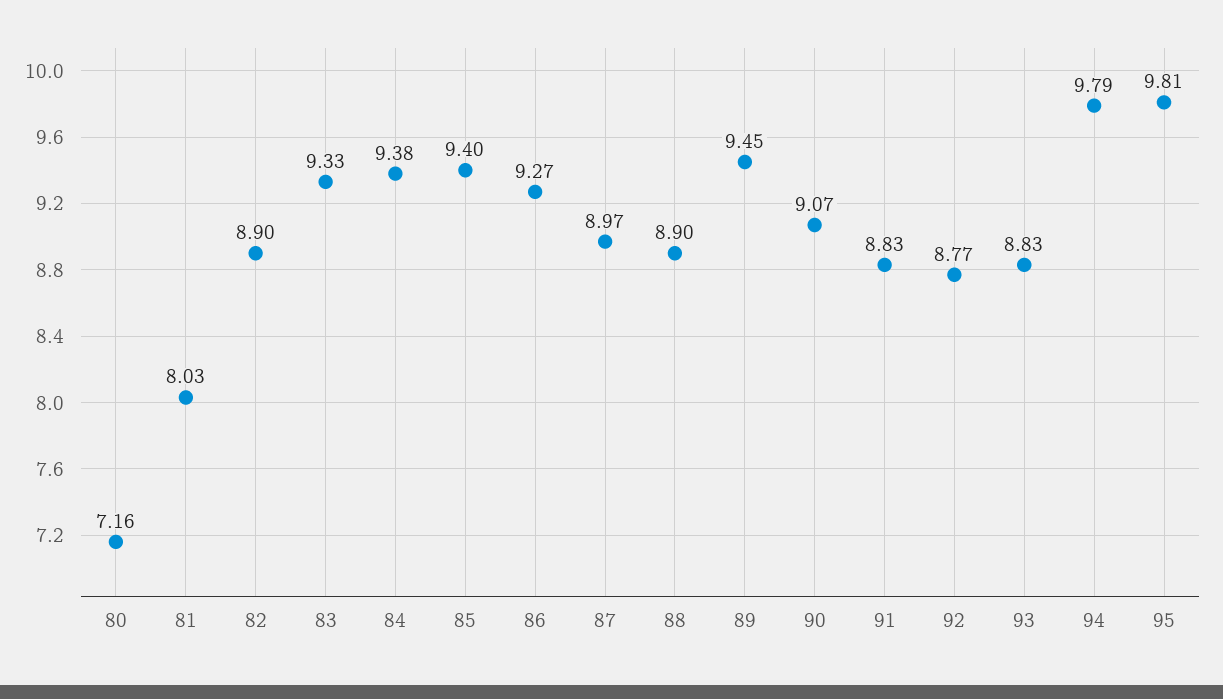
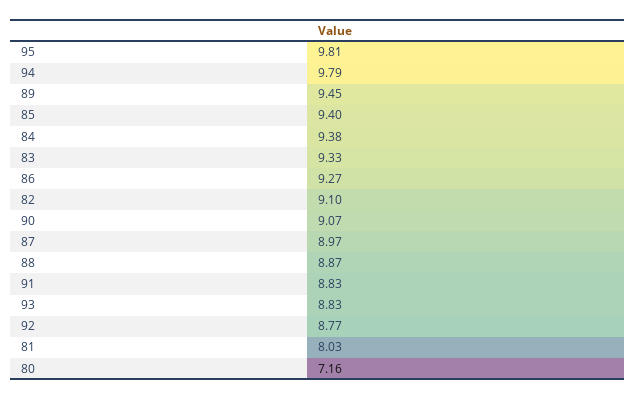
82: 8.9 -> 9.1
88: 8.9 -> 8.87

